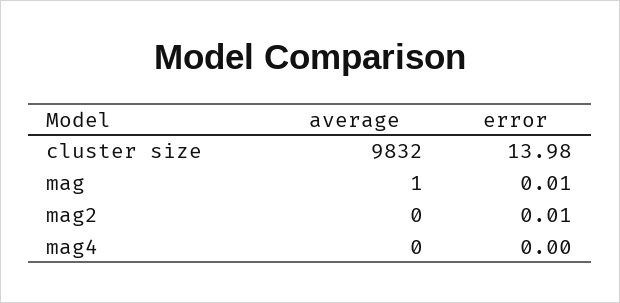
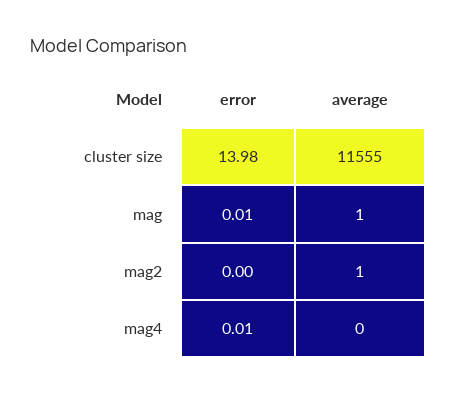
average, cluster size: 9832 -> 11555
average, mag2: 0 -> 1
error, mag2: 0.01 -> 0
error, mag4: 0 -> 0.01

